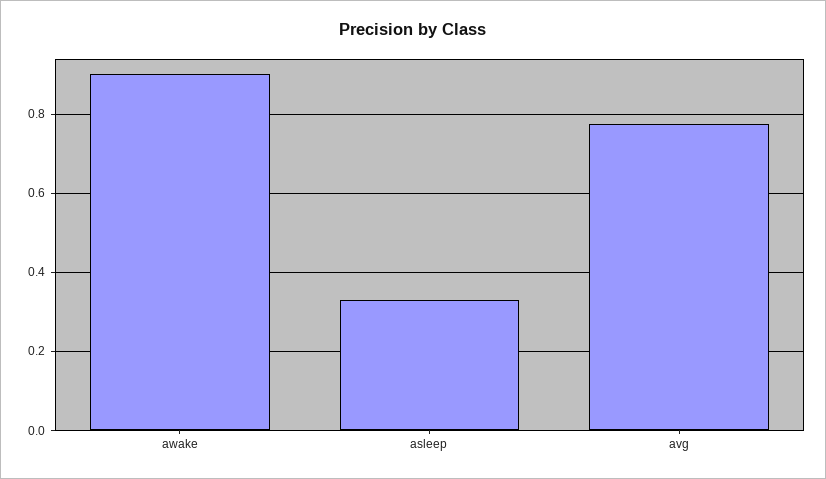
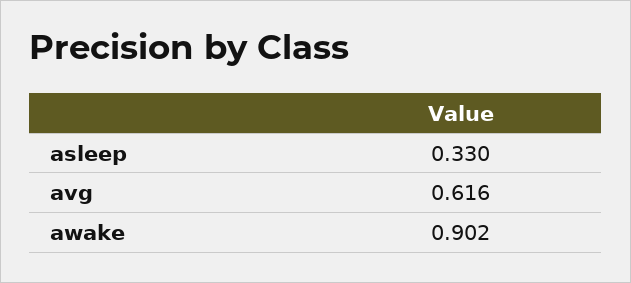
avg: 0.78 -> 0.616

